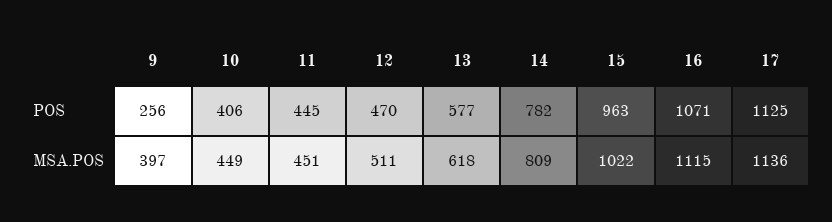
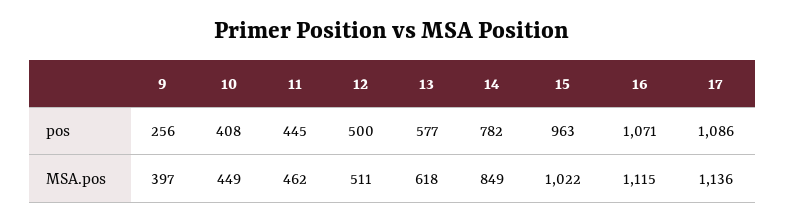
10, POS: 406 -> 408
12, POS: 470 -> 500
17, POS: 1125 -> 1086
11, MSA.POS: 451 -> 462
14, MSA.POS: 809 -> 849

